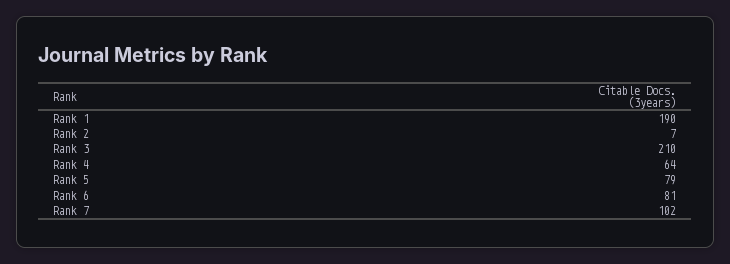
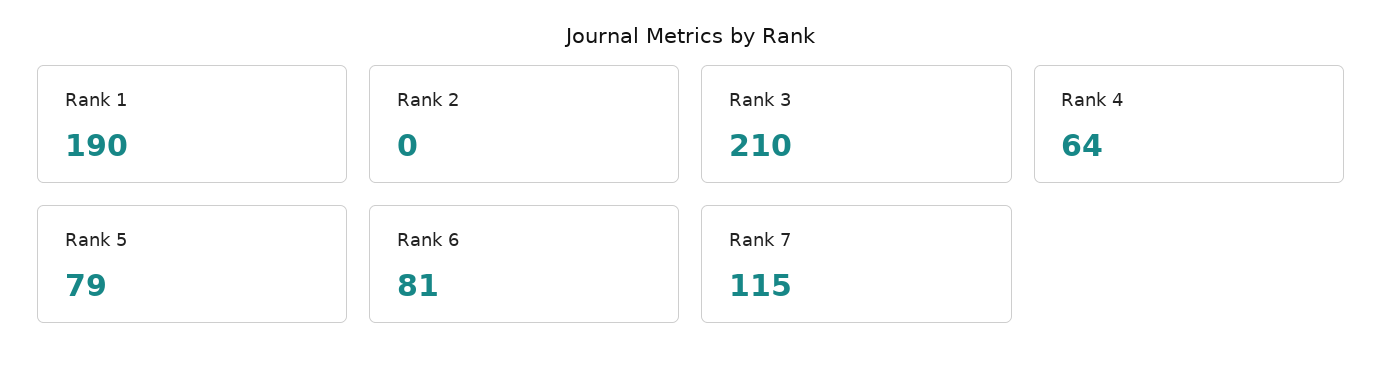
Rank 2: 7 -> 0
Rank 7: 102 -> 115

